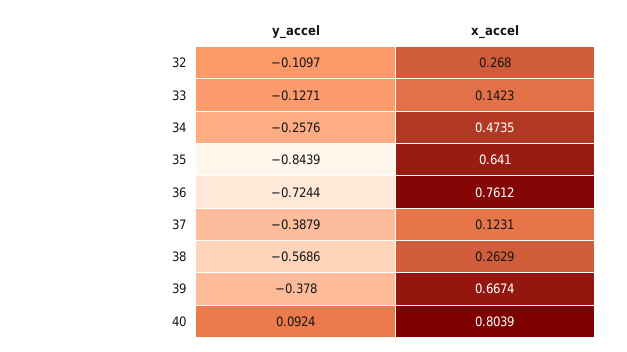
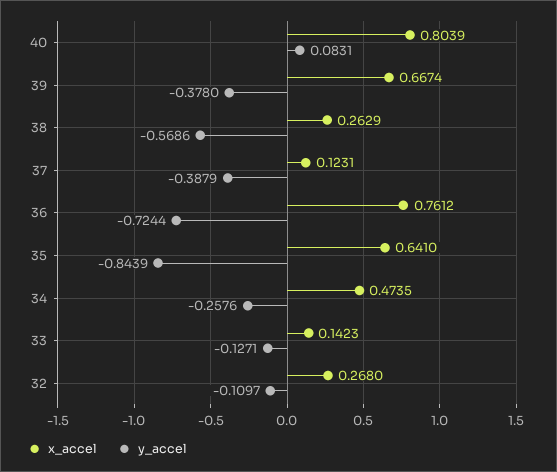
y_accel, 40: 0.0924 -> 0.0831

